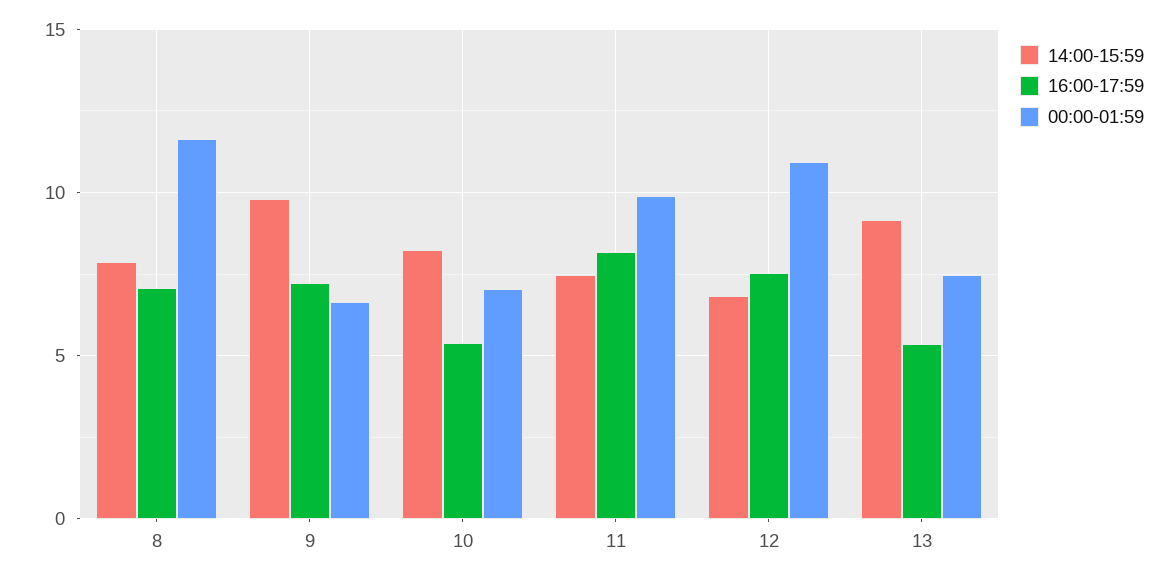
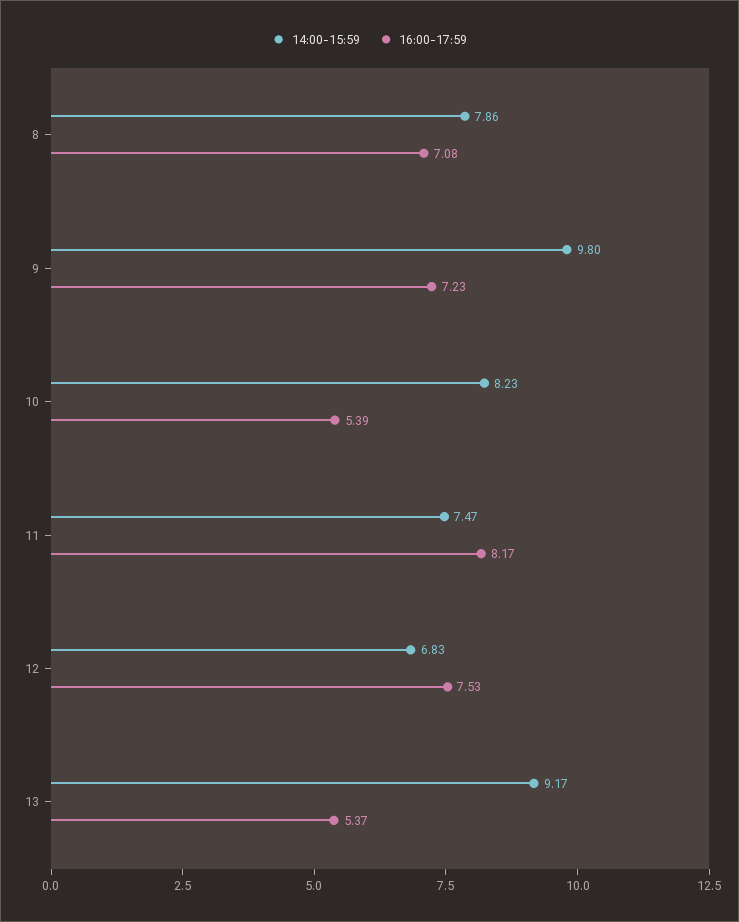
00:00-01:59, 8: 11.5 -> none
00:00-01:59, 9: 6.5 -> none
00:00-01:59, 10: 7 -> none
00:00-01:59, 11: 10 -> none
00:00-01:59, 12: 11 -> none
00:00-01:59, 13: 7.5 -> none

